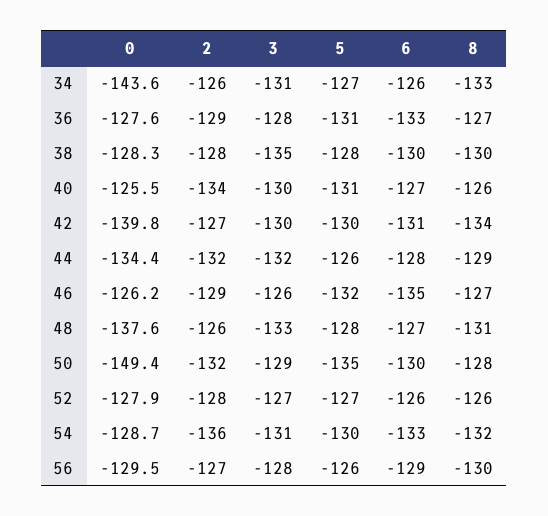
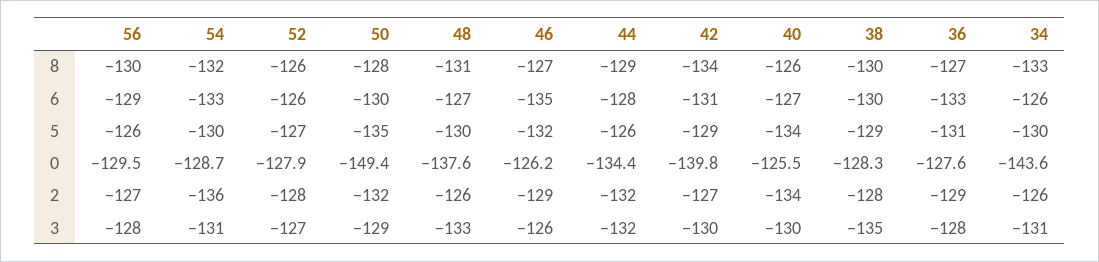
5, 34: -127 -> -130
5, 38: -128 -> -129
5, 40: -131 -> -134
5, 42: -130 -> -129
5, 48: -128 -> -130

